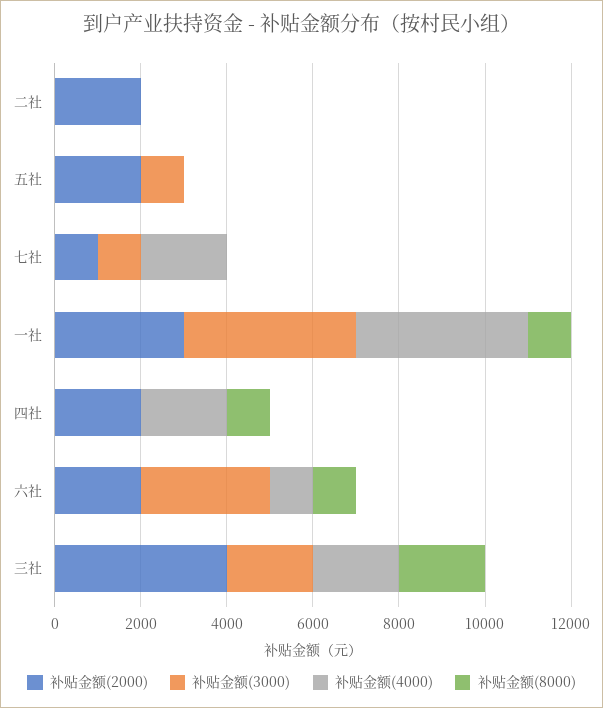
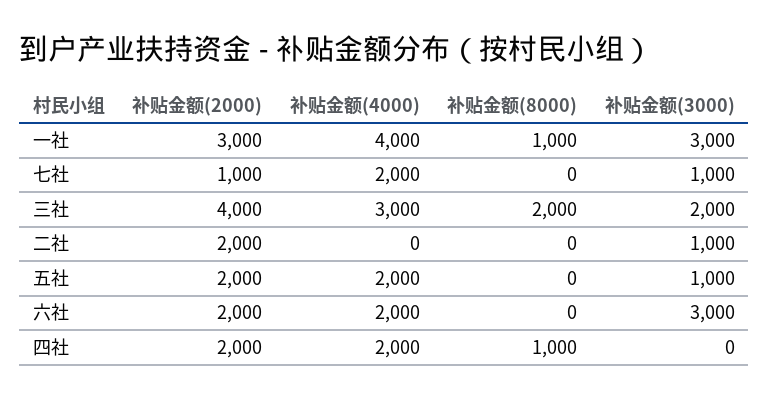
补贴金额(3000), 二社: 0 -> 1000
补贴金额(4000), 五社: 0 -> 2000
补贴金额(3000), 一社: 4000 -> 3000
补贴金额(4000), 六社: 1000 -> 2000
补贴金额(8000), 六社: 1000 -> 0
补贴金额(4000), 三社: 2000 -> 3000

